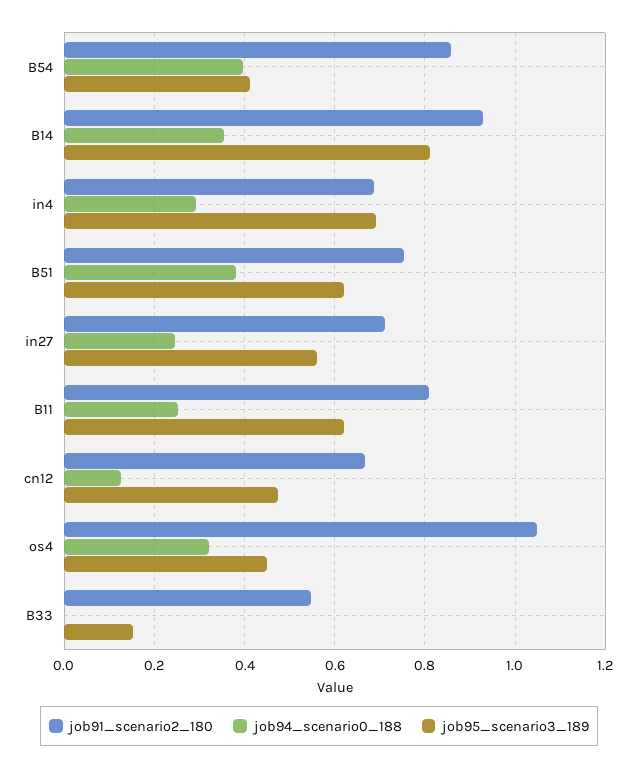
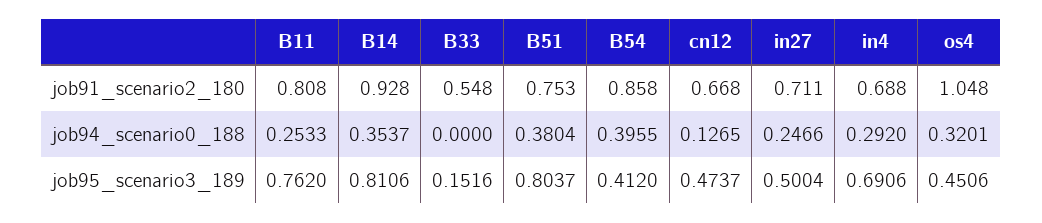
job95_scenario3_189, B51: 0.62 -> 0.8037
job95_scenario3_189, in27: 0.56 -> 0.5004
job95_scenario3_189, B11: 0.62 -> 0.762

